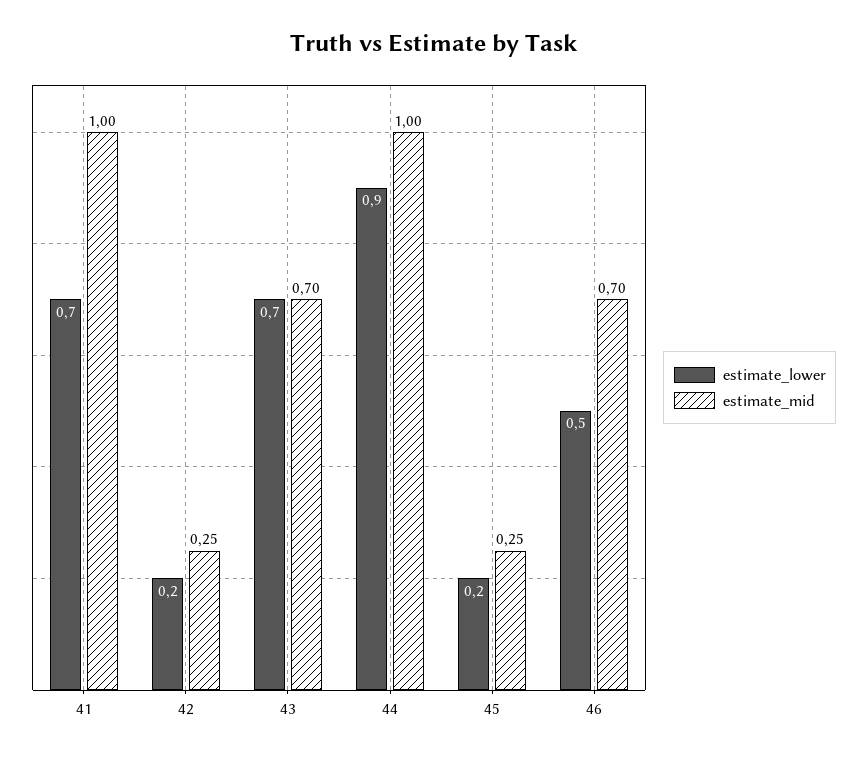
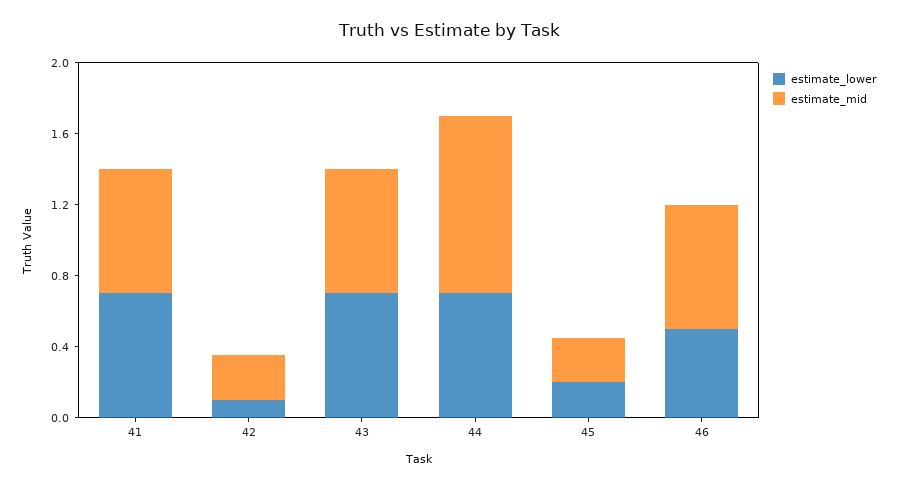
estimate_mid, 41: 1 -> 0.7
estimate_lower, 42: 0.2 -> 0.1
estimate_lower, 44: 0.9 -> 0.7

